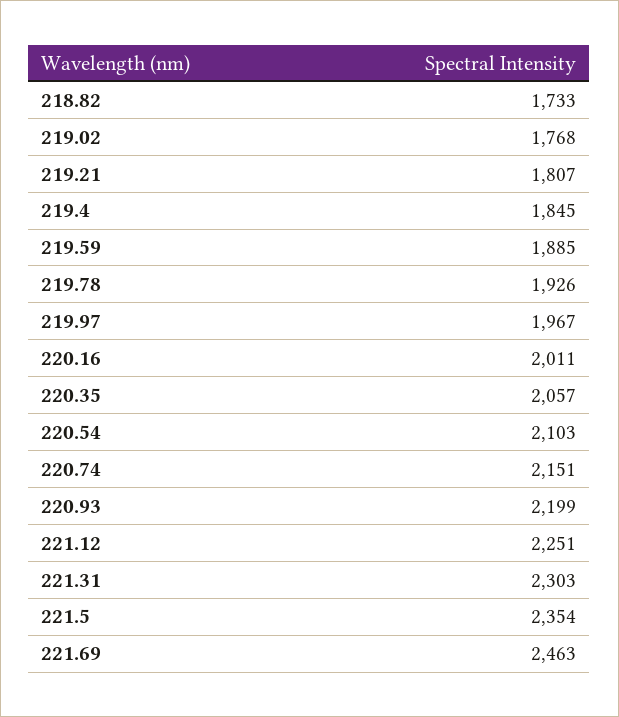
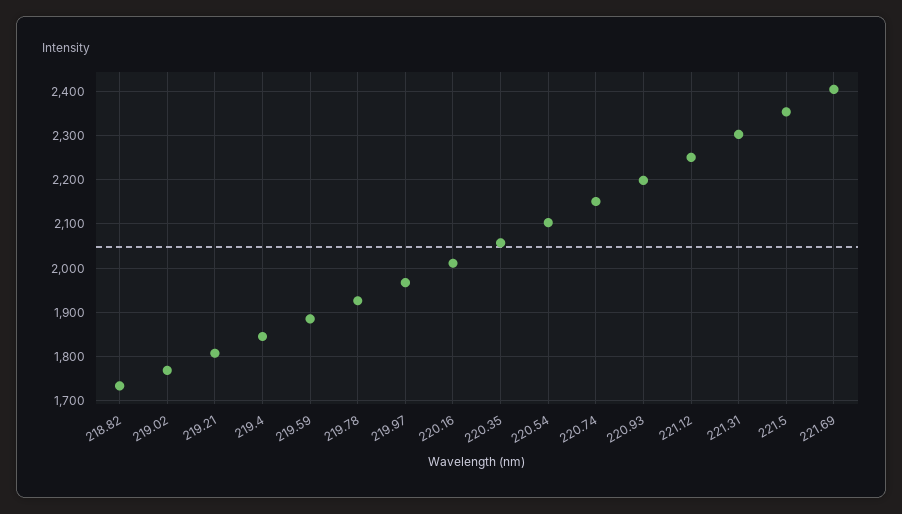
221.69: 2463 -> 2400

